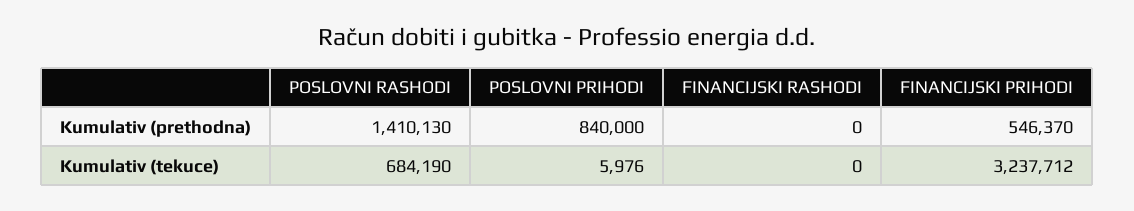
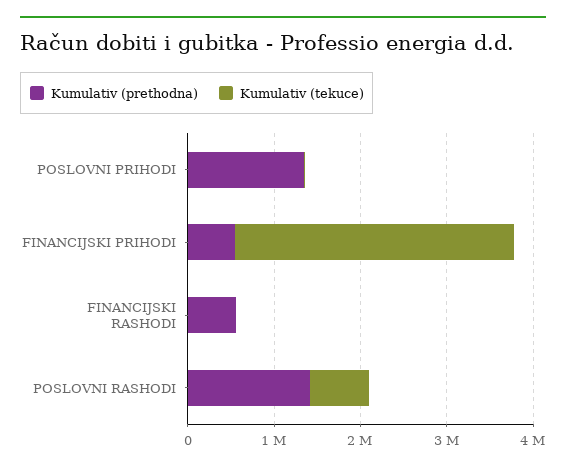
Kumulativ (prethodna), POSLOVNI PRIHODI: 840000 -> 1400000
Kumulativ (prethodna), FINANCIJSKI RASHODI: 0 -> 600000

